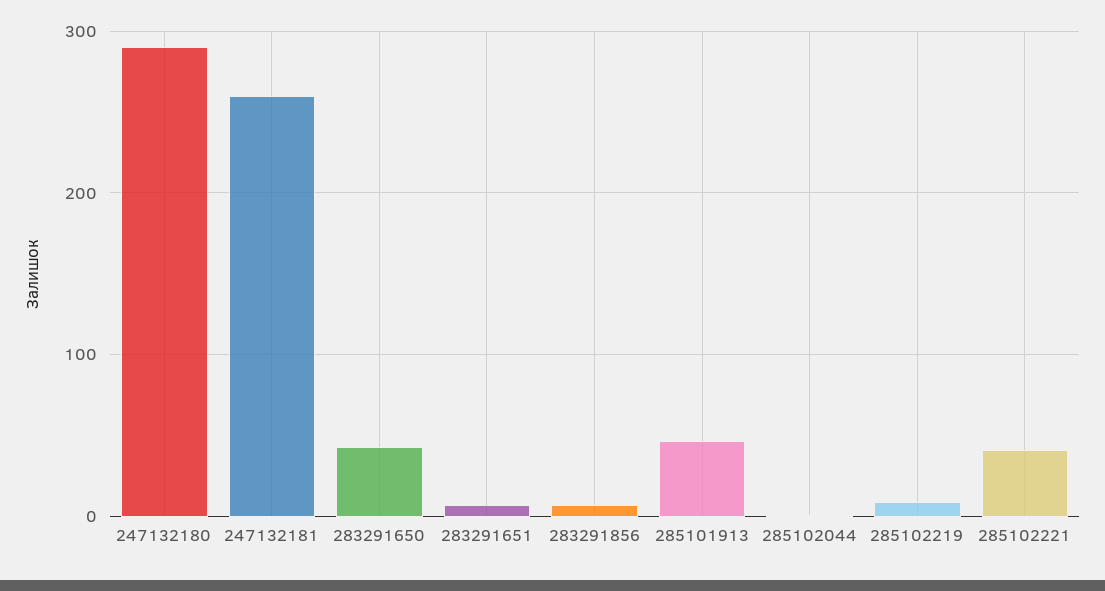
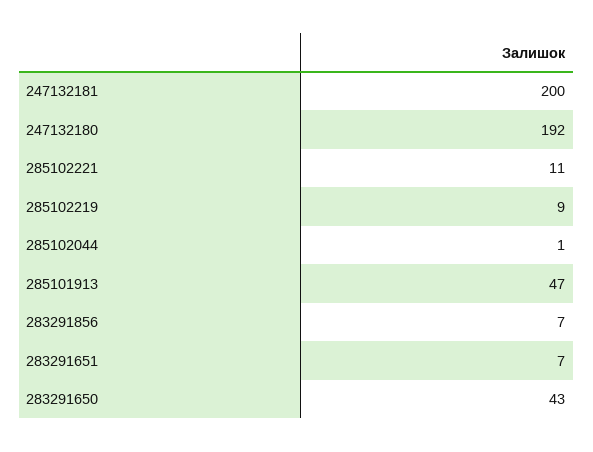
247132180: 290 -> 192
247132181: 260 -> 200
285102221: 40 -> 11

